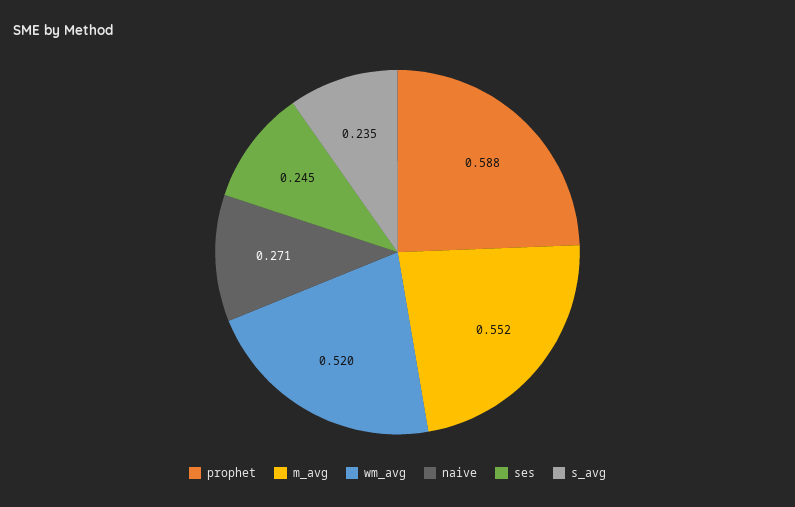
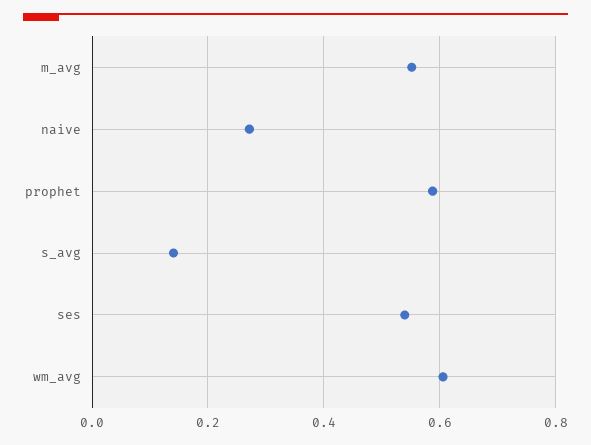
wm_avg: 0.52 -> 0.6
ses: 0.245 -> 0.54
s_avg: 0.235 -> 0.14

